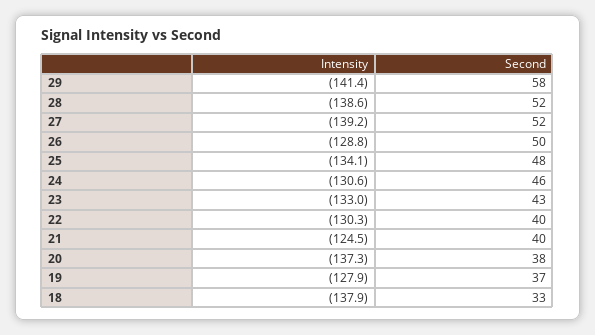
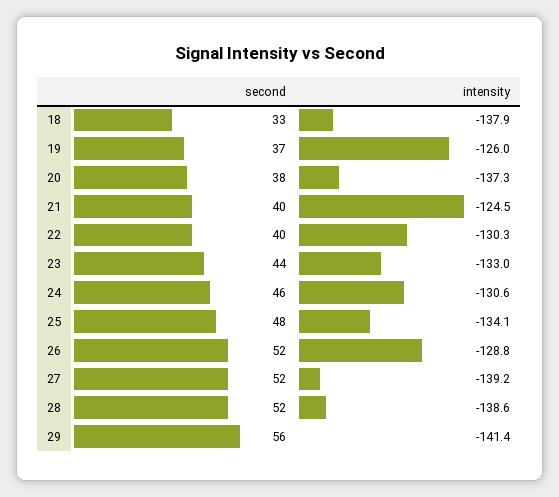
Second, 29: 58 -> 56
Second, 26: 50 -> 52
Second, 23: 43 -> 44
Intensity, 19: -127.9 -> -126

